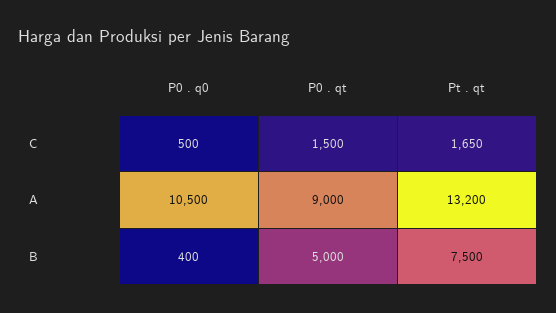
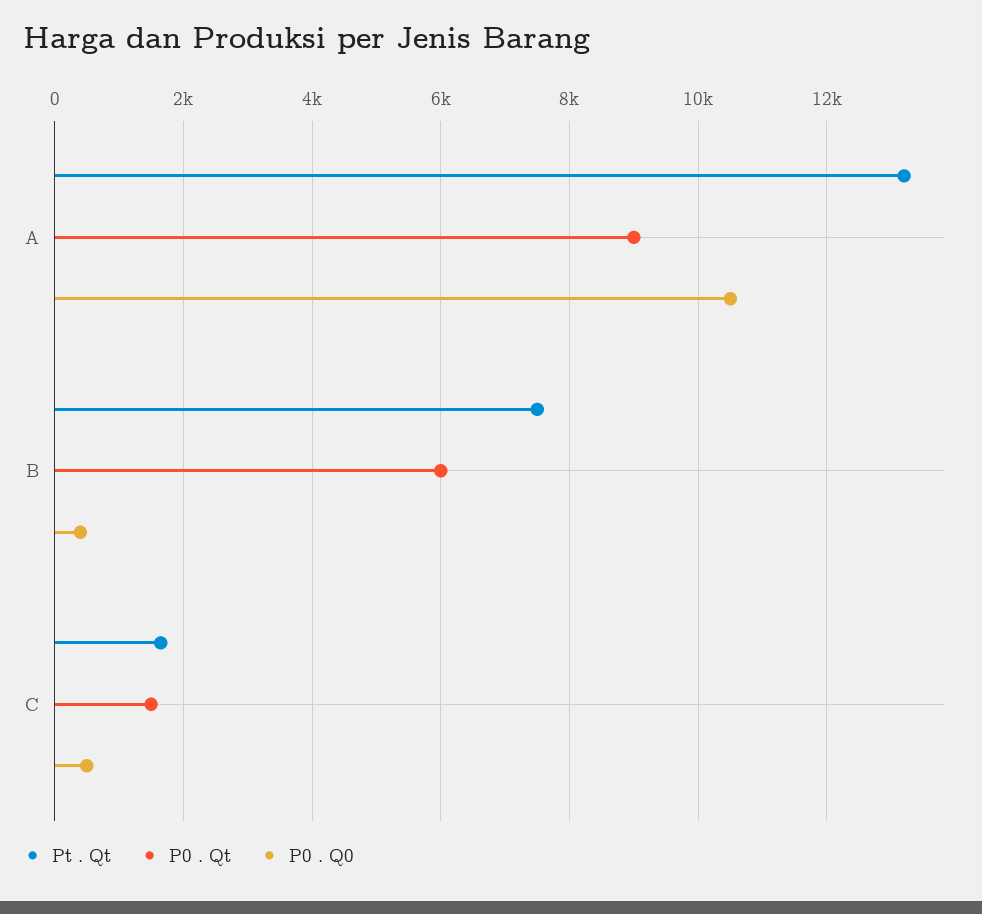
P0 . qt, B: 5000 -> 6000

